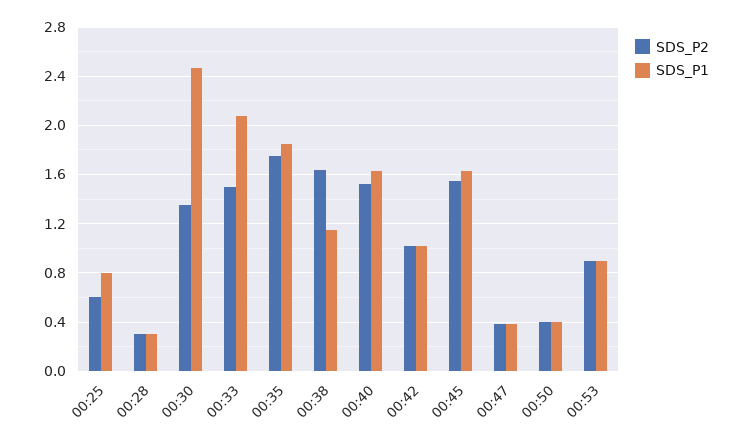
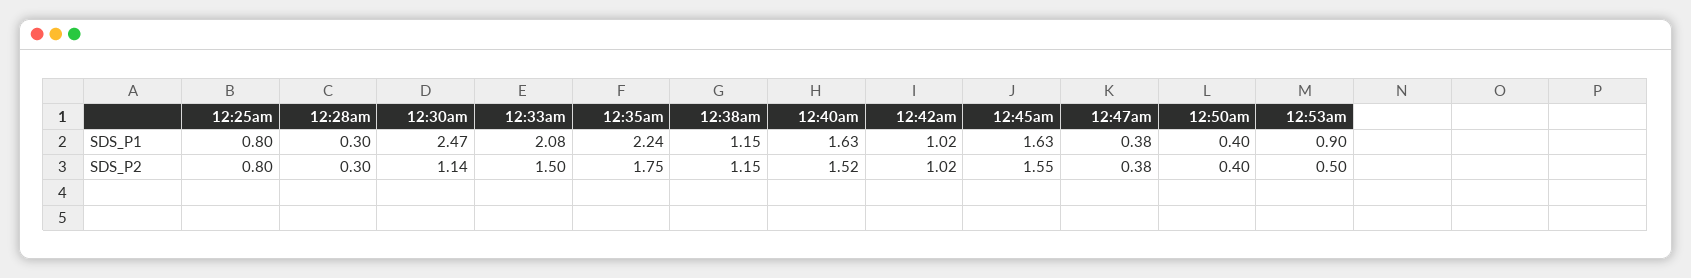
SDS_P2, 00:25: 0.6 -> 0.8
SDS_P2, 00:30: 1.35 -> 1.14
SDS_P1, 00:35: 1.85 -> 2.24
SDS_P2, 00:38: 1.65 -> 1.15
SDS_P2, 00:53: 0.9 -> 0.5

